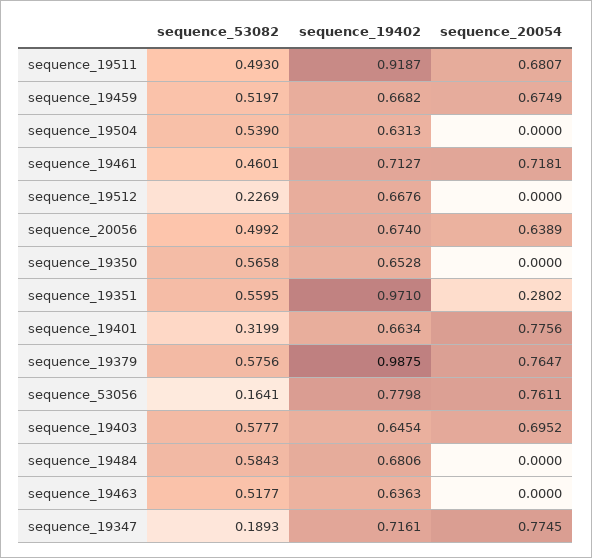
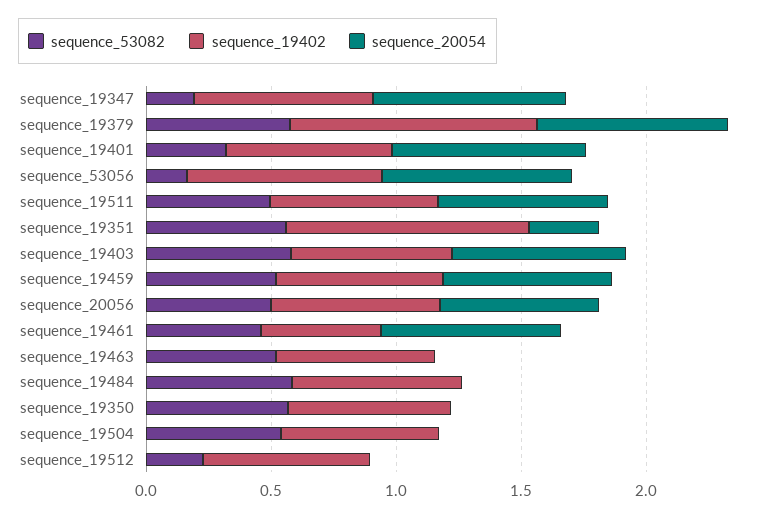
sequence_19402, sequence_19511: 0.9187 -> 0.7
sequence_19402, sequence_19461: 0.7127 -> 0.5

